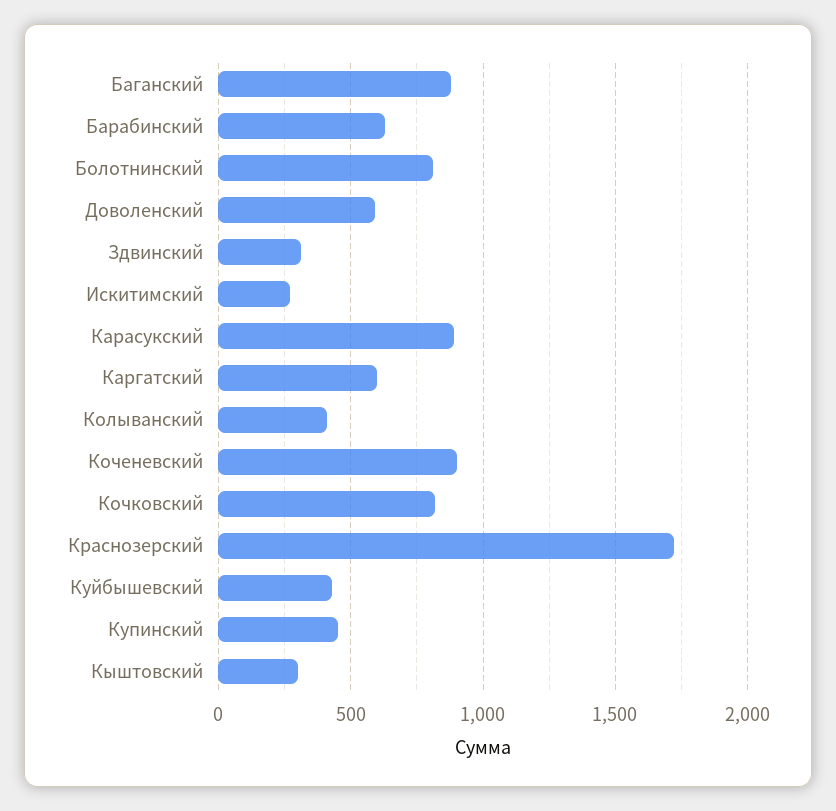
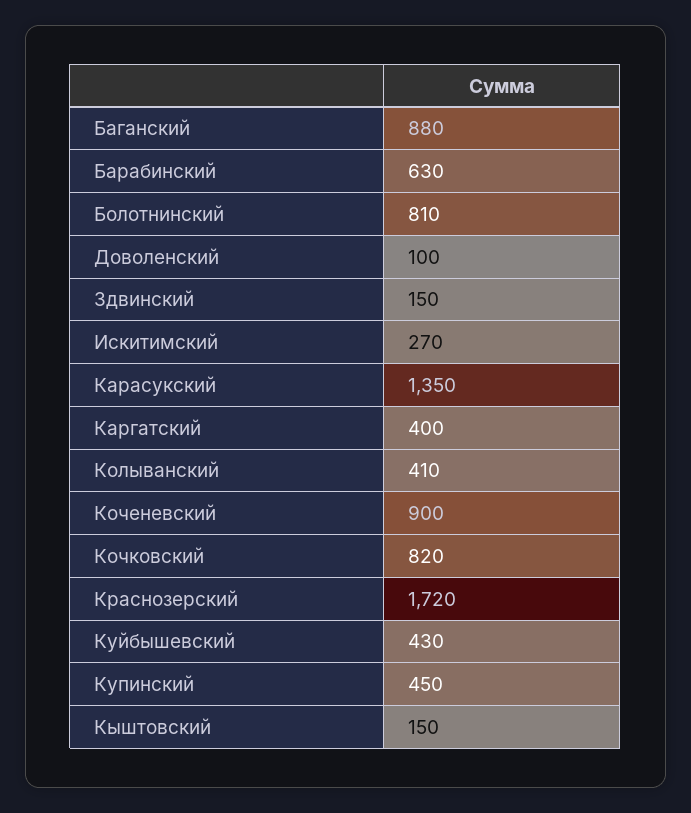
Доволенский: 600 -> 100
Здвинский: 300 -> 150
Карасукский: 900 -> 1350
Каргатский: 600 -> 400
Кыштовский: 300 -> 150

